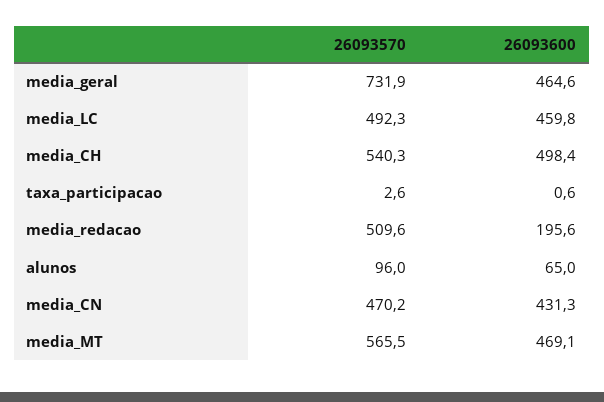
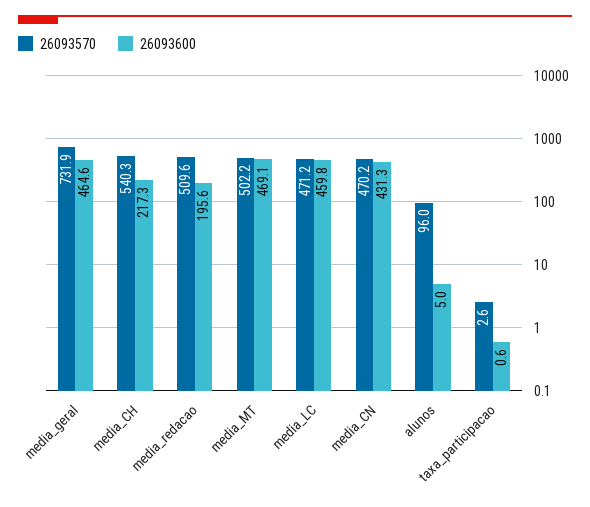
26093570, media_LC: 492.3 -> 471.2
26093600, media_CH: 498.4 -> 217.3
26093600, alunos: 65 -> 5
26093570, media_MT: 565.5 -> 502.2

